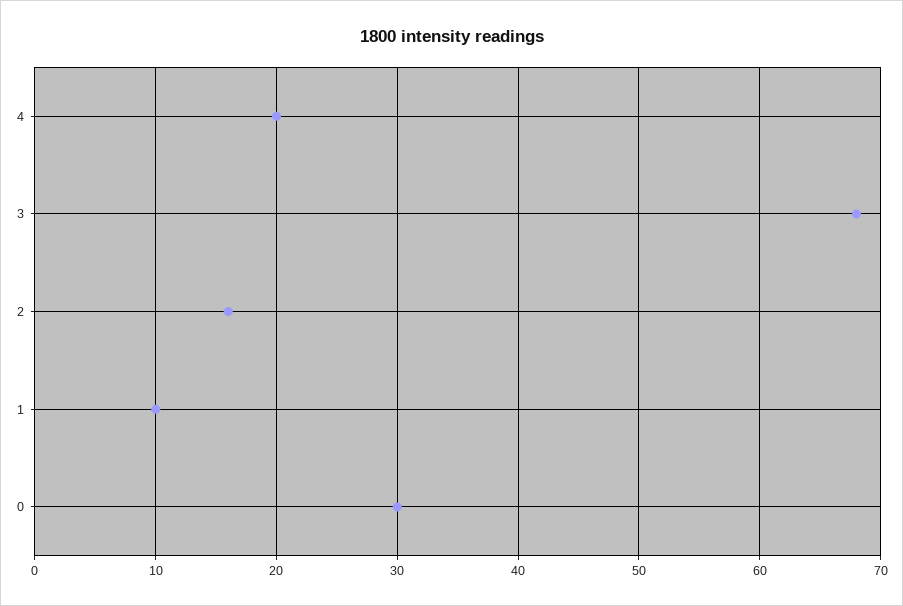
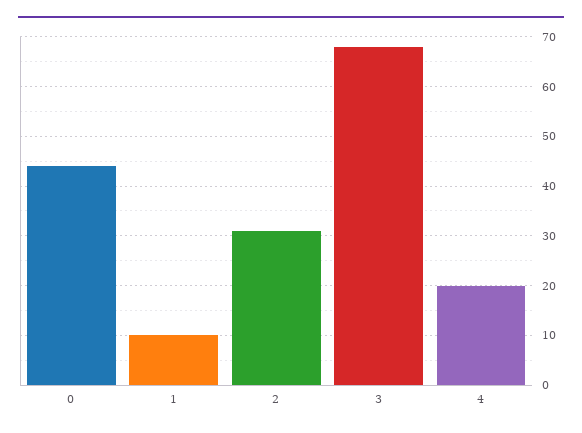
2: 16 -> 30
0: 30 -> 45

